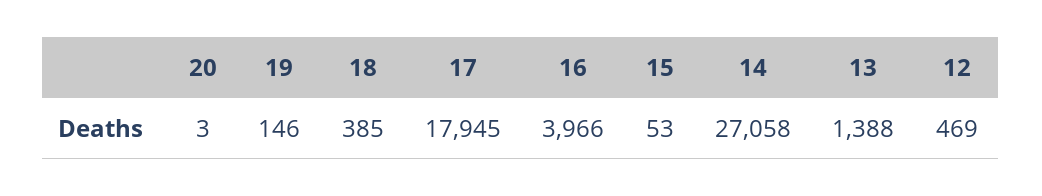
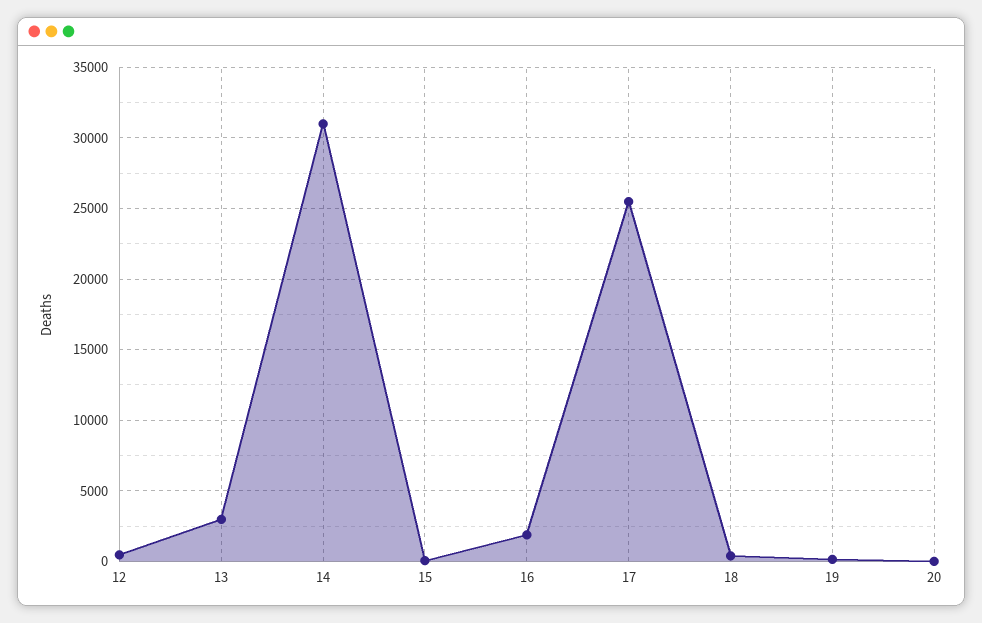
17: 17945 -> 25500
16: 3966 -> 2000
14: 27058 -> 31000
13: 1388 -> 3000

